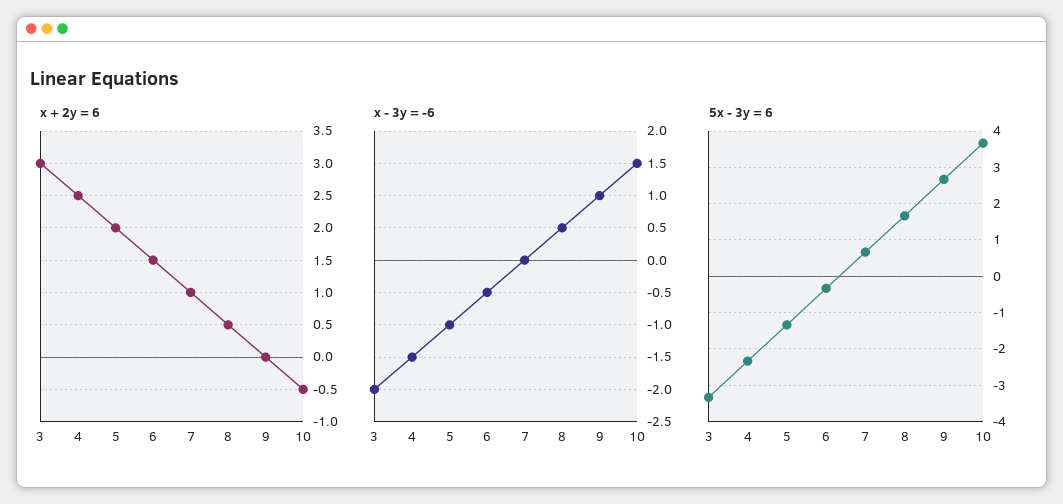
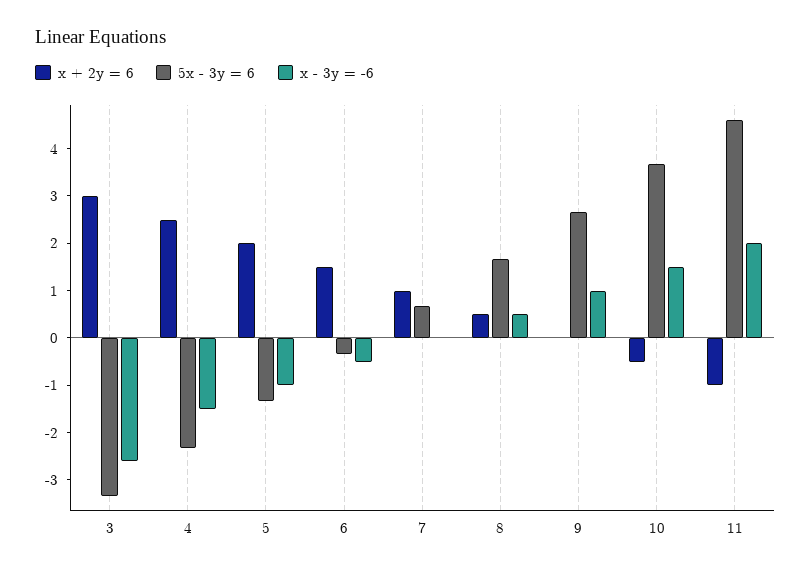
x - 3y = -6, 3: -2 -> -2.6
x + 2y = 6, 11: none -> -1
5x - 3y = 6, 11: none -> 4.6
x - 3y = -6, 11: none -> 2

